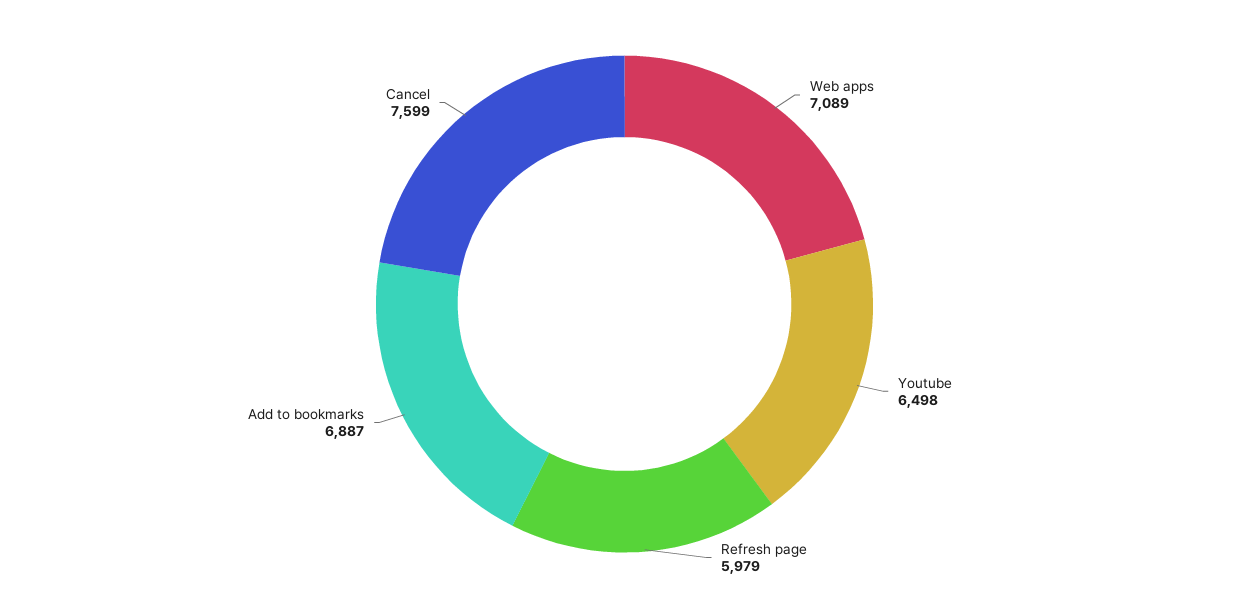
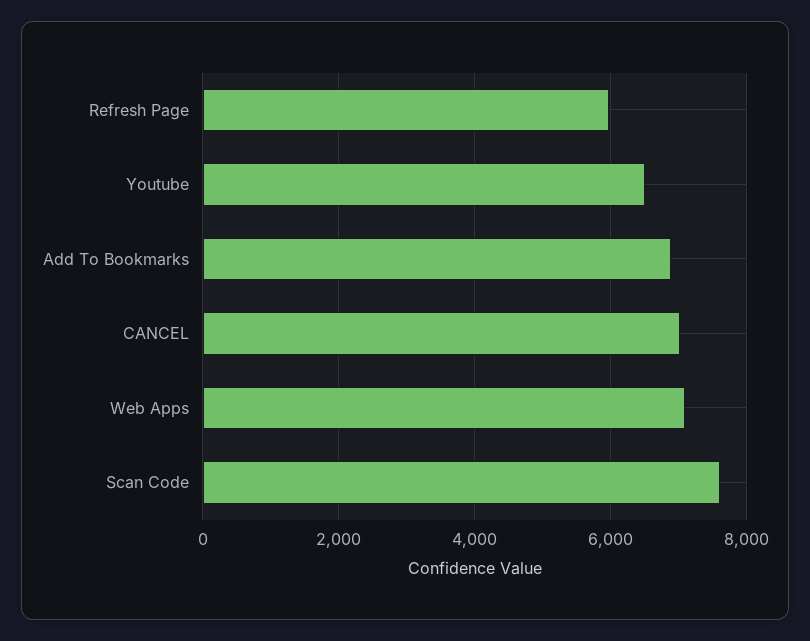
Cancel: 7599 -> 7000
Scan Code: none -> 7600

